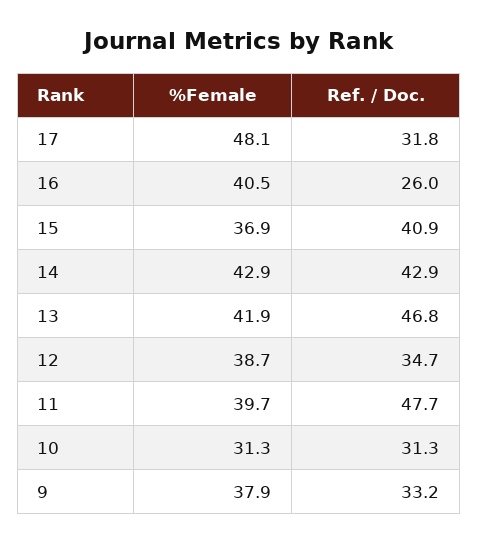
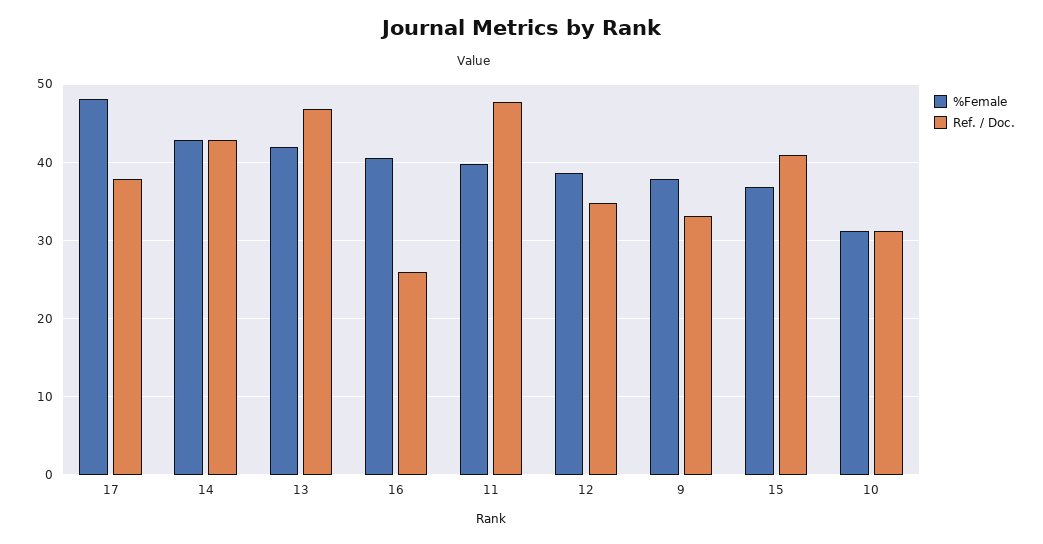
Ref. / Doc., 17: 31.8 -> 38

